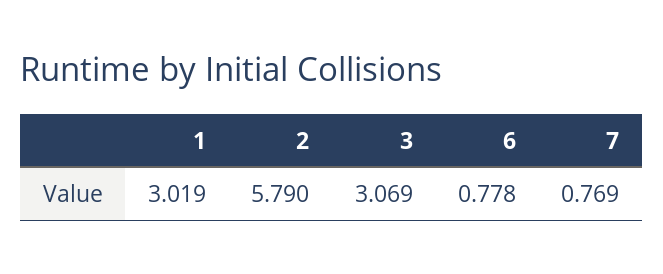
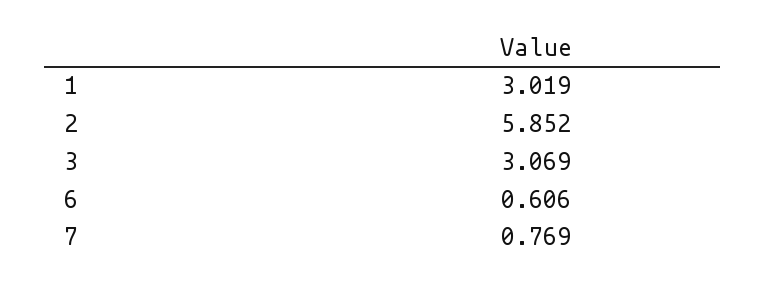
2: 5.79 -> 5.852
6: 0.778 -> 0.606

